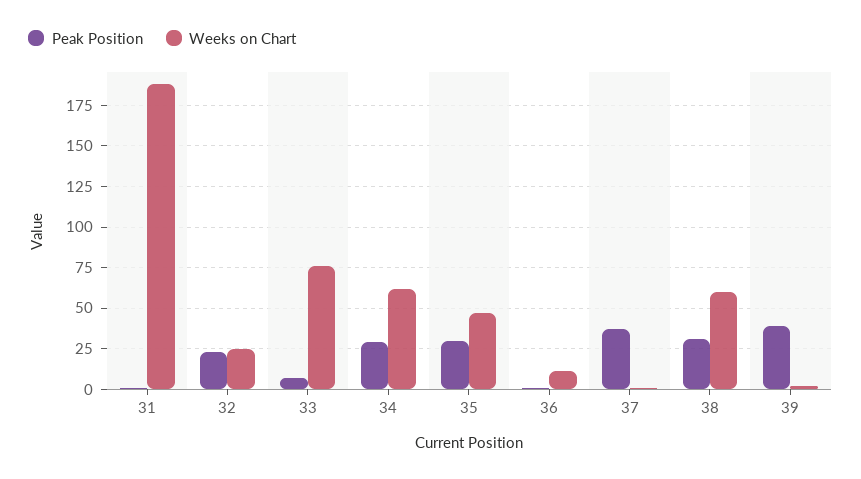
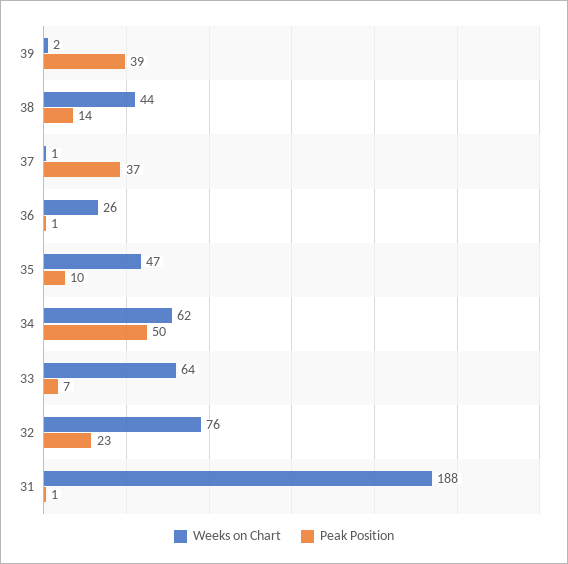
Weeks on Chart, 32: 25 -> 76
Weeks on Chart, 33: 75 -> 64
Peak Position, 34: 30 -> 50
Peak Position, 35: 30 -> 10
Weeks on Chart, 36: 10 -> 26
Peak Position, 38: 30 -> 14
Weeks on Chart, 38: 60 -> 44

